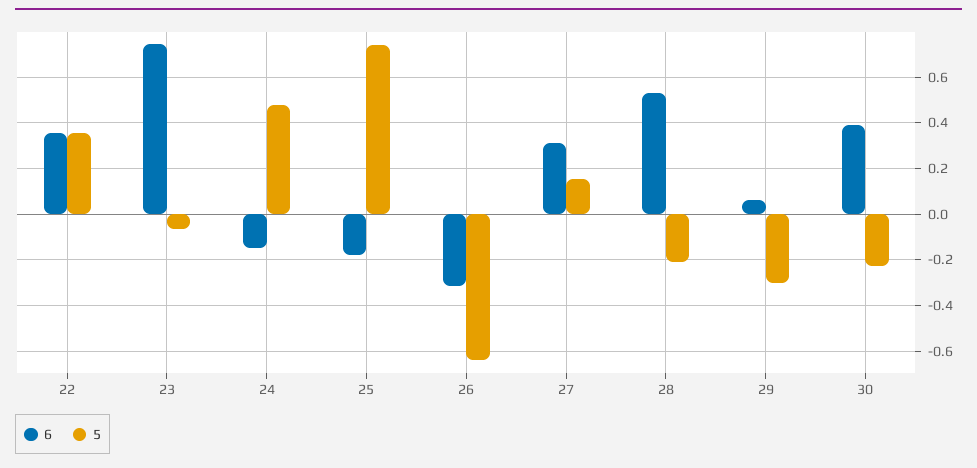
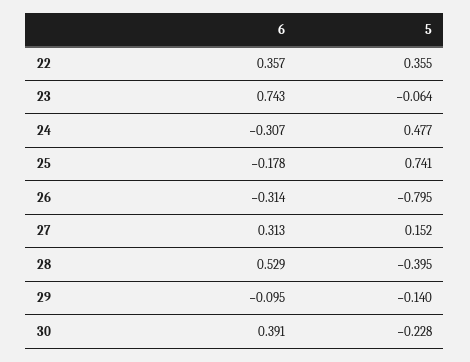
6, 24: -0.15 -> -0.307
5, 26: -0.65 -> -0.795
5, 28: -0.2 -> -0.395
6, 29: 0.05 -> -0.095
5, 29: -0.3 -> -0.14

